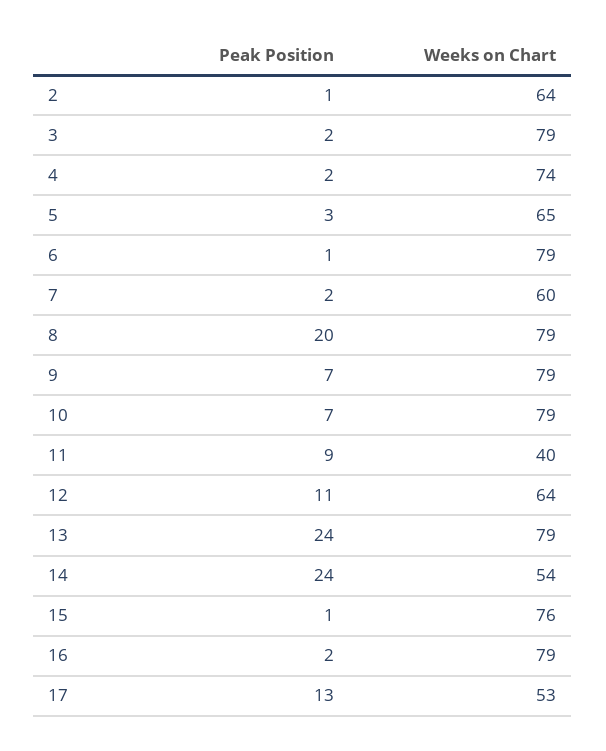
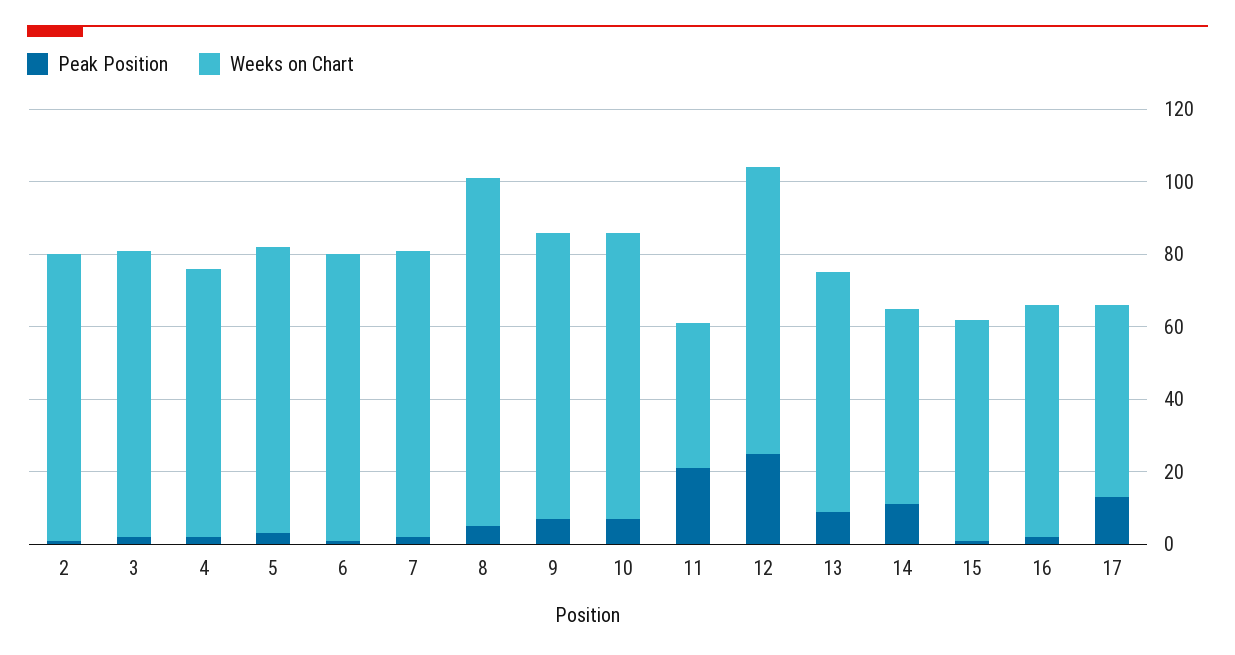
Weeks on Chart, 2: 64 -> 80
Weeks on Chart, 5: 65 -> 80
Weeks on Chart, 7: 60 -> 80
Peak Position, 8: 20 -> 5
Weeks on Chart, 8: 79 -> 95
Peak Position, 11: 9 -> 20
Peak Position, 12: 11 -> 25
Weeks on Chart, 12: 64 -> 80
Peak Position, 13: 24 -> 10
Weeks on Chart, 13: 79 -> 65
Peak Position, 14: 24 -> 10
Weeks on Chart, 15: 76 -> 60
Weeks on Chart, 16: 79 -> 65

